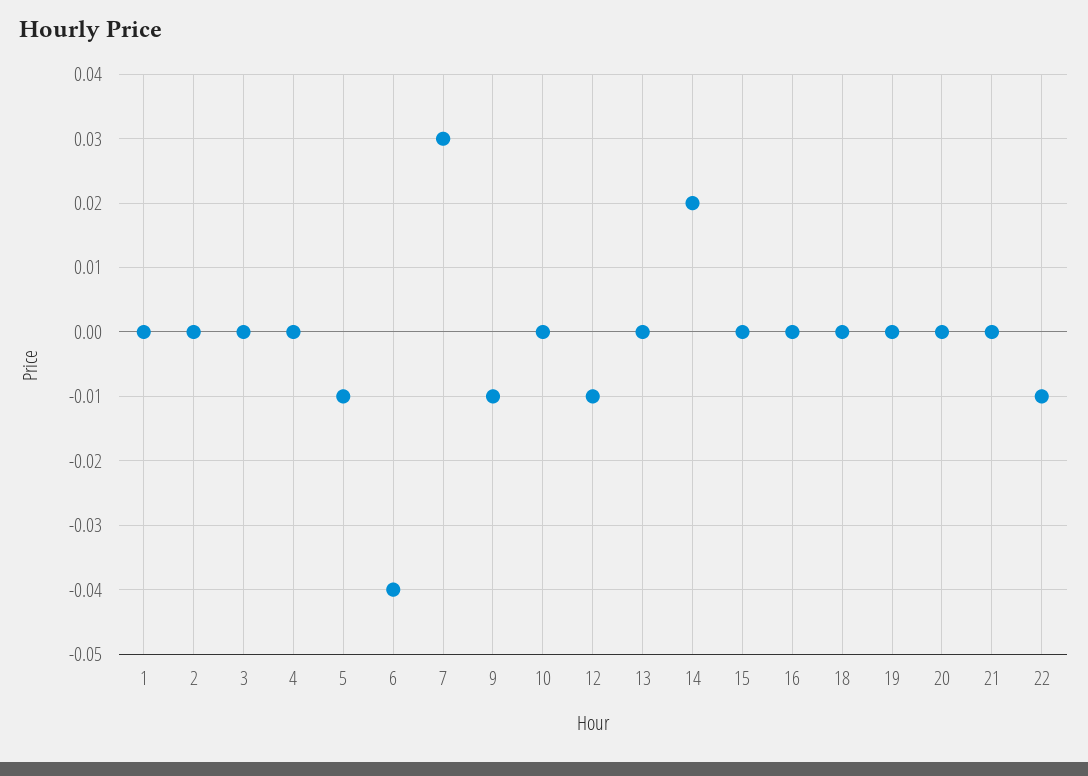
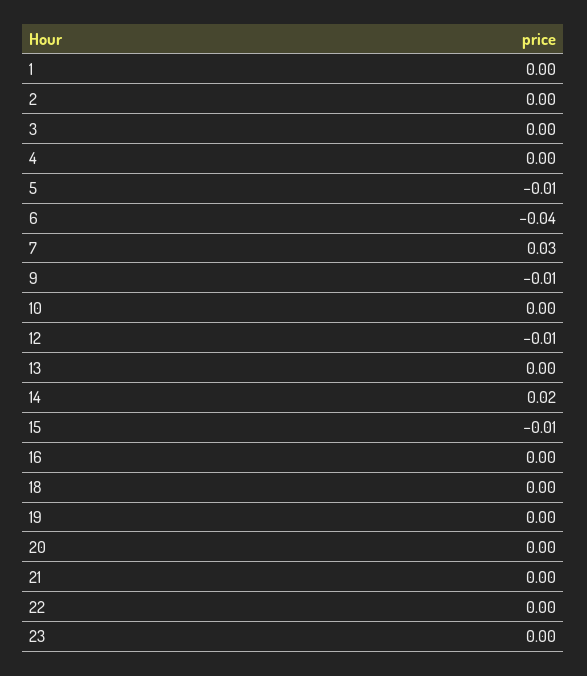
15: 0 -> -0.01
22: -0.01 -> 0
23: none -> 0

